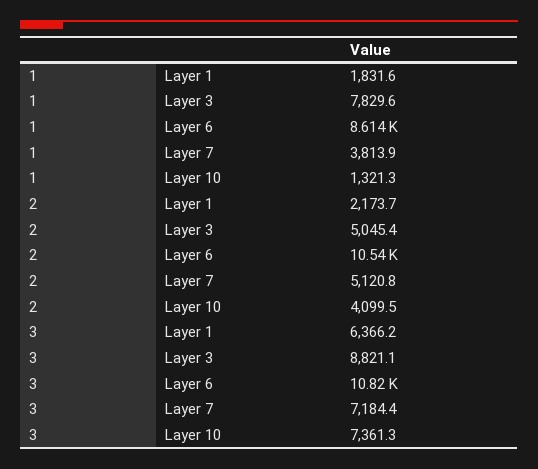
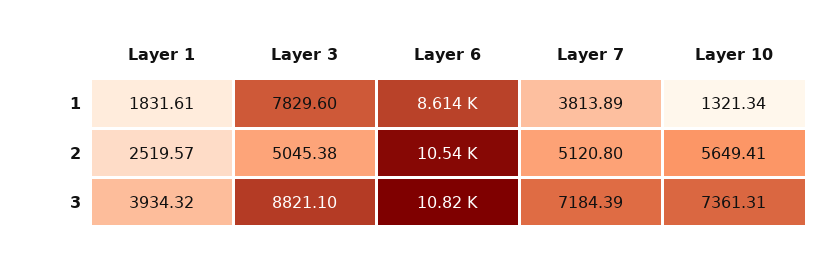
2, Layer 1: 2173.7 -> 2519.57
2, Layer 10: 4099.5 -> 5649.41
3, Layer 1: 6366.2 -> 3934.32

